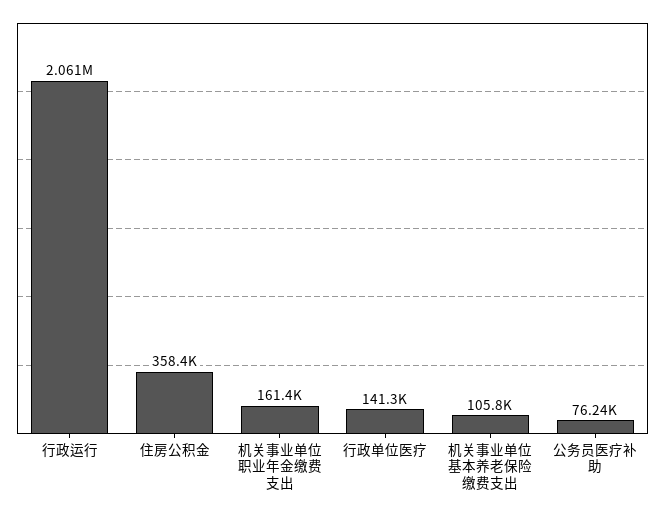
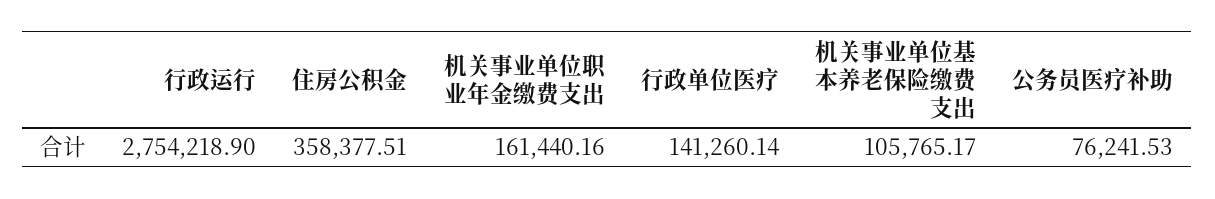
行政运行: 2061000 -> 2754218.9

